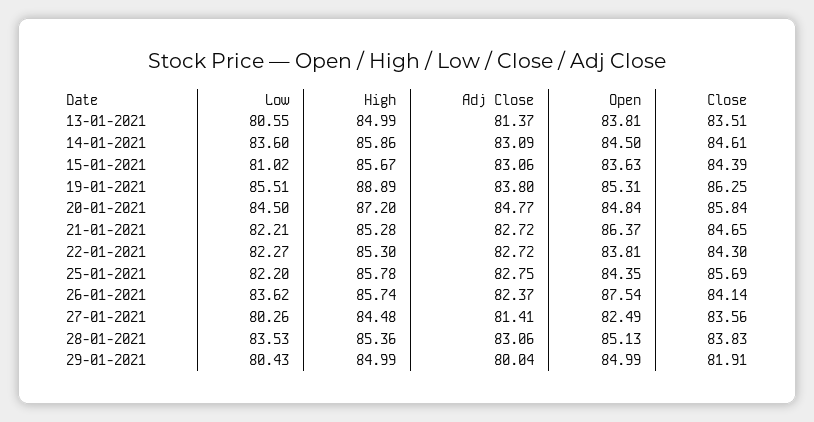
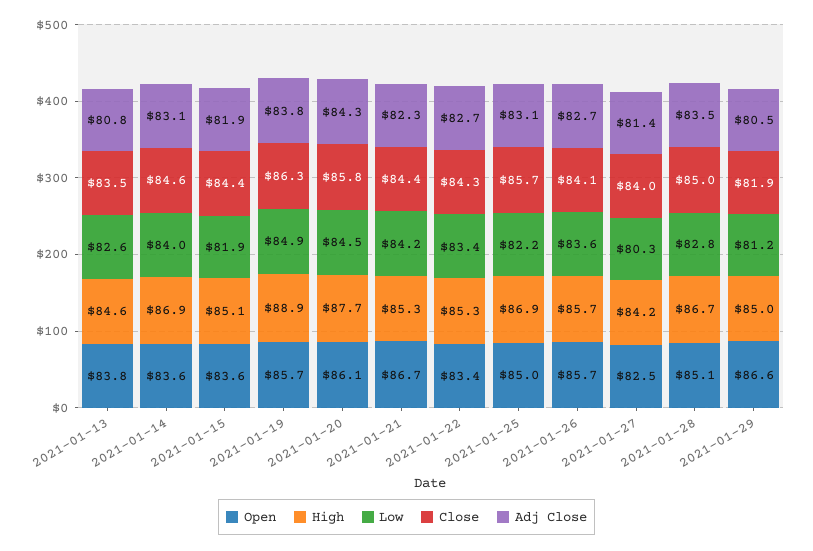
Low, 13-01-2021: 80.55 -> 82.6
High, 13-01-2021: 84.99 -> 84.6
Adj Close, 13-01-2021: 81.37 -> 80.8
Low, 14-01-2021: 83.6 -> 84
High, 14-01-2021: 85.86 -> 86.9
Open, 14-01-2021: 84.5 -> 83.6
Low, 15-01-2021: 81.02 -> 81.9
High, 15-01-2021: 85.67 -> 85.1
Adj Close, 15-01-2021: 83.06 -> 81.9
Low, 19-01-2021: 85.51 -> 84.9
Open, 19-01-2021: 85.31 -> 85.7
High, 20-01-2021: 87.2 -> 87.7
Adj Close, 20-01-2021: 84.77 -> 84.3
Open, 20-01-2021: 84.84 -> 86.1
Low, 21-01-2021: 82.21 -> 84.2
Adj Close, 21-01-2021: 82.72 -> 82.3
Open, 21-01-2021: 86.37 -> 86.7
Close, 21-01-2021: 84.65 -> 84.4
Low, 22-01-2021: 82.27 -> 83.4
Open, 22-01-2021: 83.81 -> 83.4
High, 25-01-2021: 85.78 -> 86.9
Adj Close, 25-01-2021: 82.75 -> 83.1
Open, 25-01-2021: 84.35 -> 85
Adj Close, 26-01-2021: 82.37 -> 82.7
Open, 26-01-2021: 87.54 -> 85.7
High, 27-01-2021: 84.48 -> 84.2
Close, 27-01-2021: 83.56 -> 84
Low, 28-01-2021: 83.53 -> 82.8
High, 28-01-2021: 85.36 -> 86.7
Adj Close, 28-01-2021: 83.06 -> 83.5
Close, 28-01-2021: 83.83 -> 85
Low, 29-01-2021: 80.43 -> 81.2
Adj Close, 29-01-2021: 80.04 -> 80.5
Open, 29-01-2021: 84.99 -> 86.6

